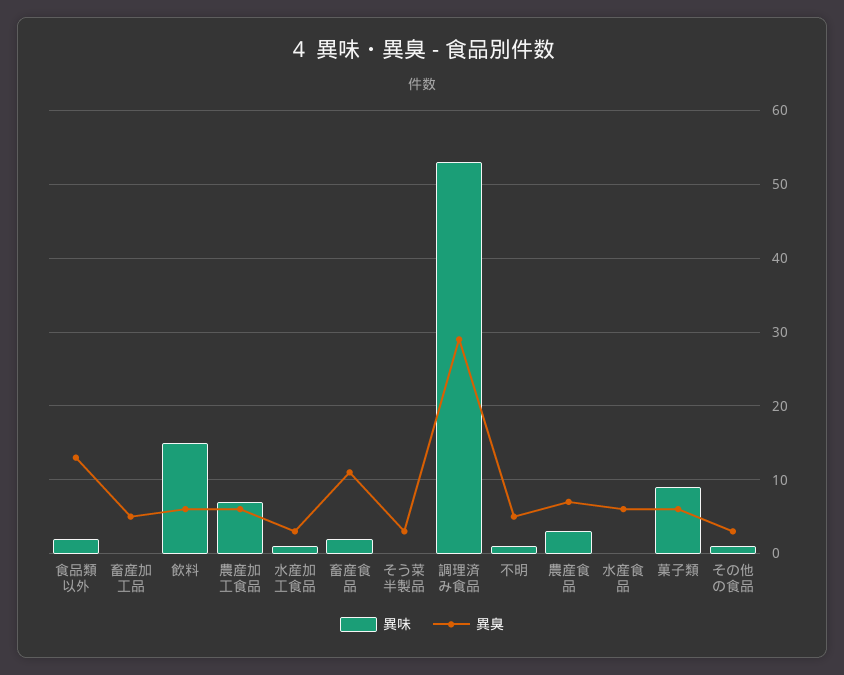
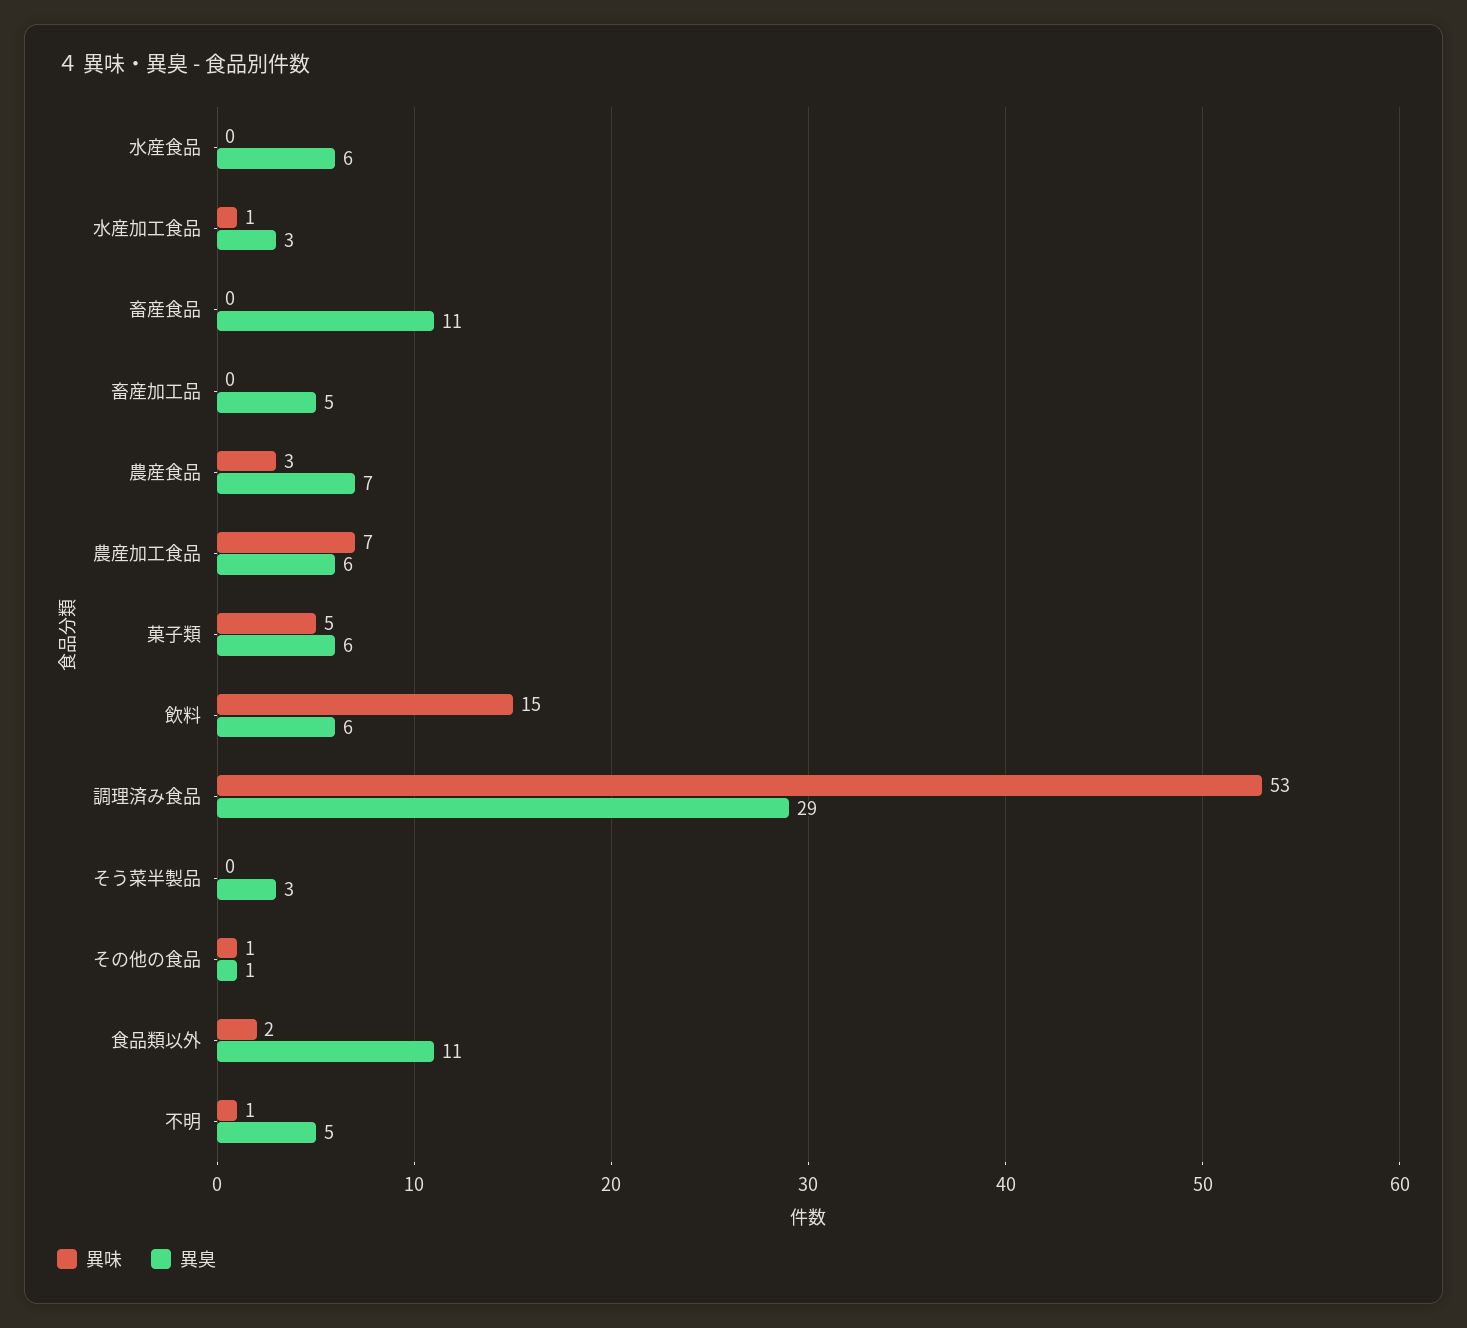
異臭, 食品類以外: 13 -> 11
異味, 畜産食品: 2 -> 0
異味, 菓子類: 9 -> 5
異臭, その他の食品: 3 -> 1

